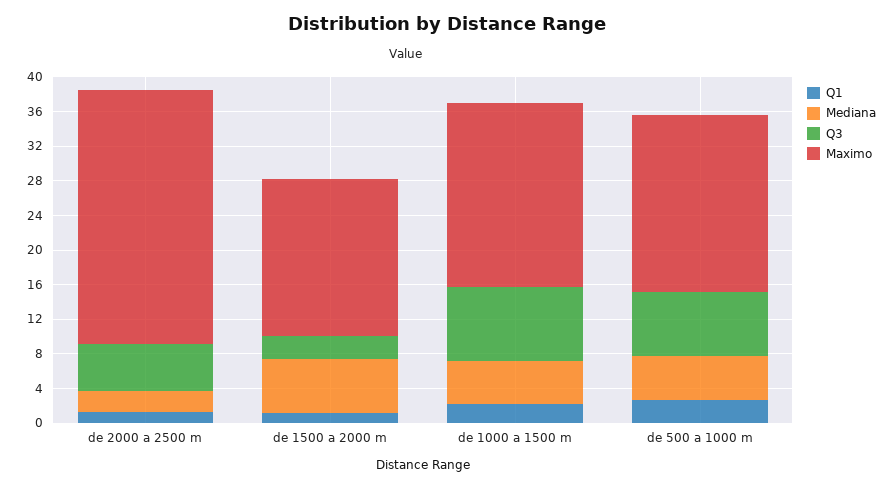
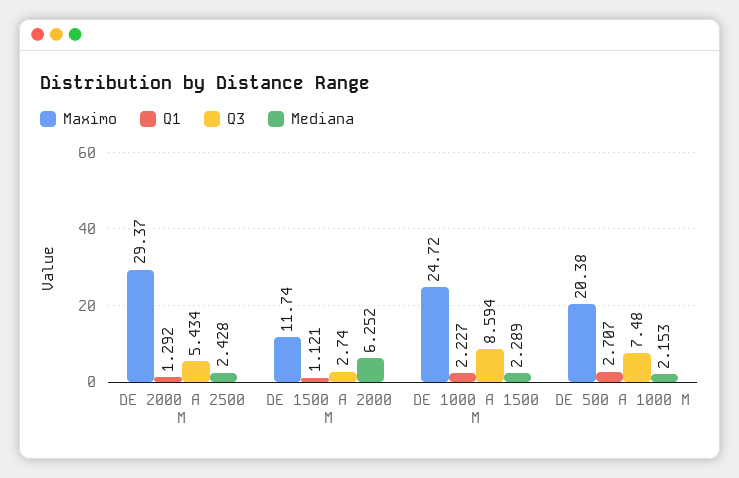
Maximo, de 1500 a 2000 m: 18 -> 11.74
Mediana, de 1000 a 1500 m: 5 -> 2.289
Maximo, de 1000 a 1500 m: 21 -> 24.72
Mediana, de 500 a 1000 m: 5 -> 2.153

